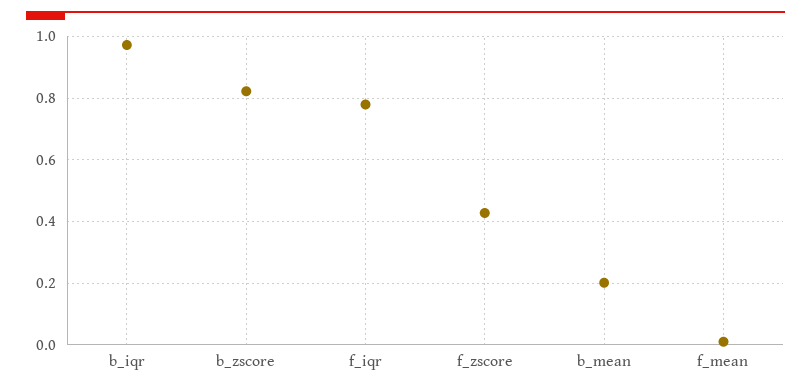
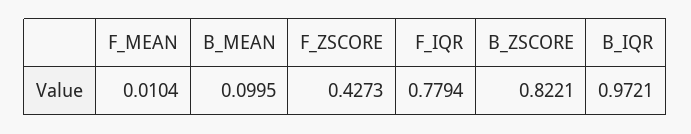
b_mean: 0.2 -> 0.0995

